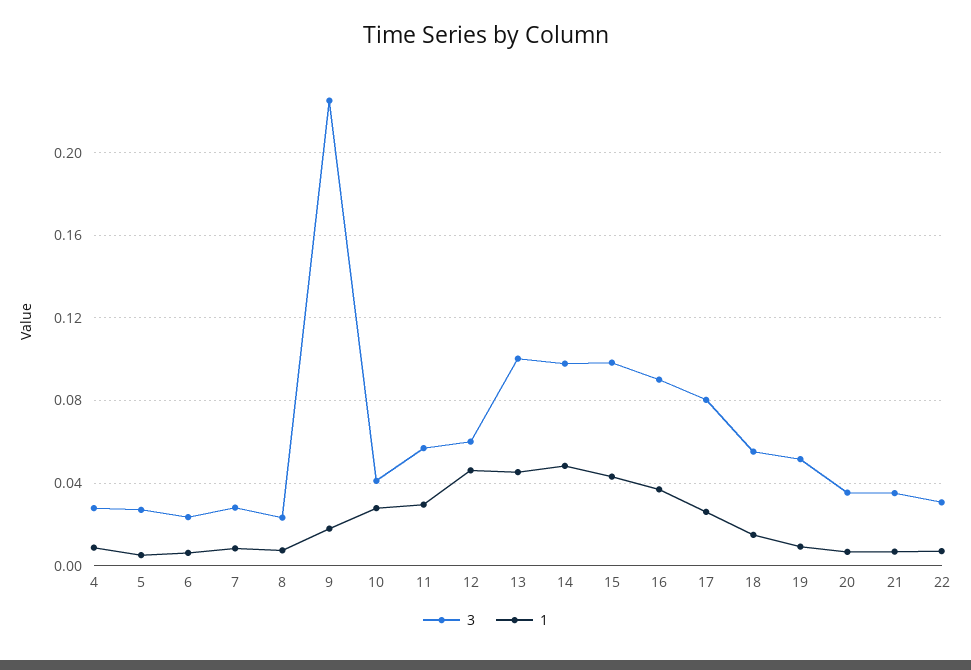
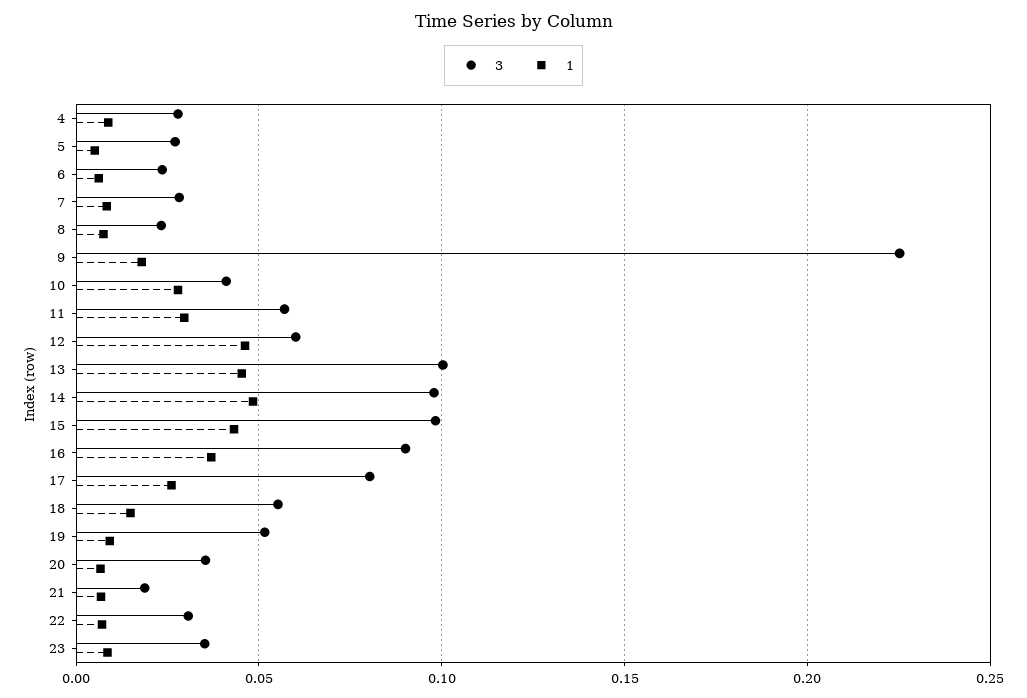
3, 21: 0.035 -> 0.02
3, 23: none -> 0.035
1, 23: none -> 0.01

